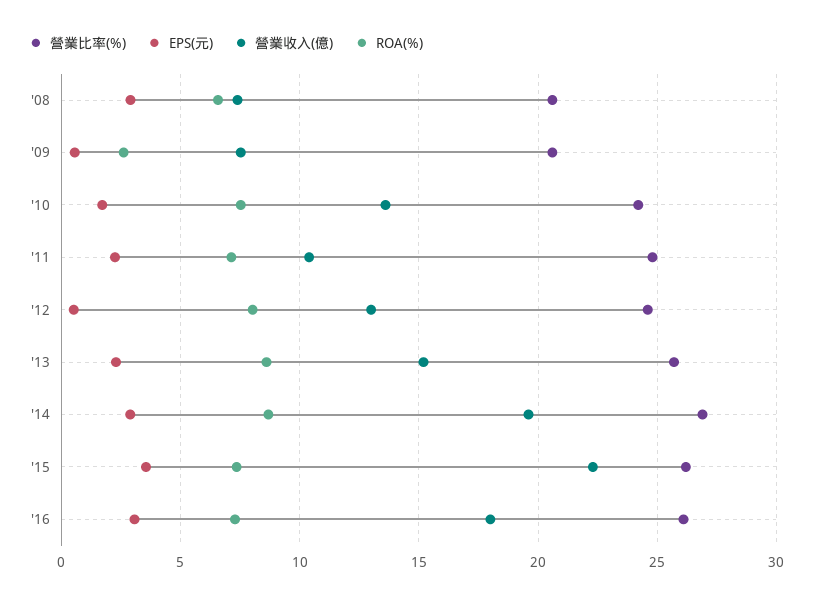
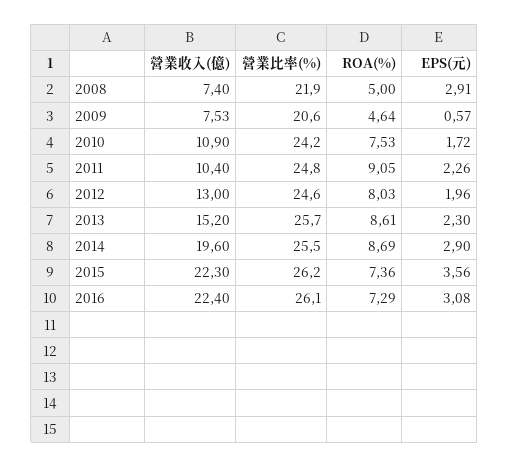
營業比率(%), '08: 20.5 -> 21.9
ROA(%), '08: 6.5 -> 5
ROA(%), '09: 2.5 -> 4.64
營業收入(億), '10: 13.5 -> 10.9
ROA(%), '11: 7 -> 9.05
EPS(元), '12: 0.5 -> 1.96
營業比率(%), '14: 27 -> 25.5
營業收入(億), '16: 18 -> 22.4

